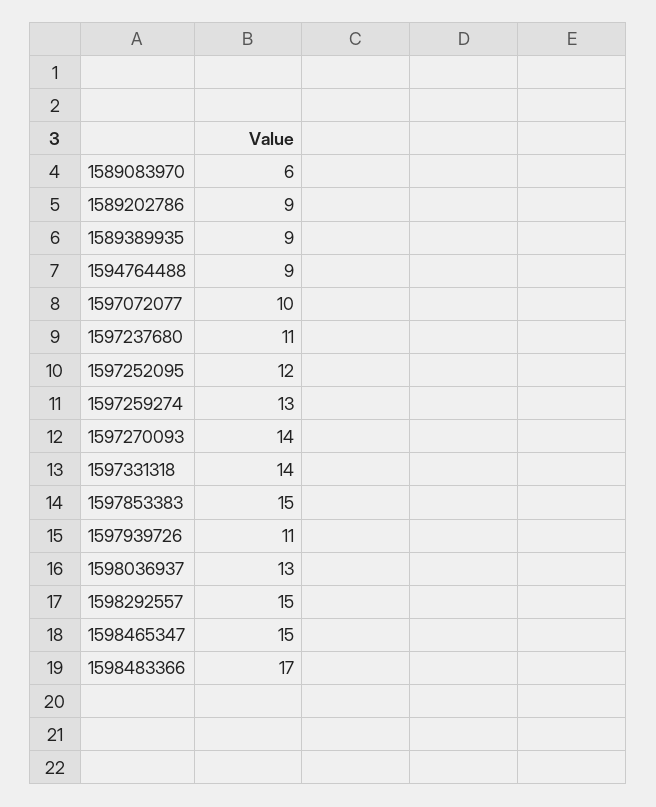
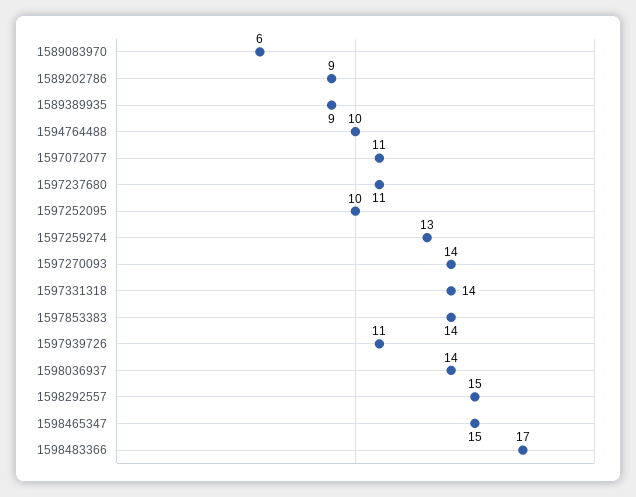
1594764488: 9 -> 10
1597072077: 10 -> 11
1597252095: 12 -> 10
1597853383: 15 -> 14
1598036937: 13 -> 14

